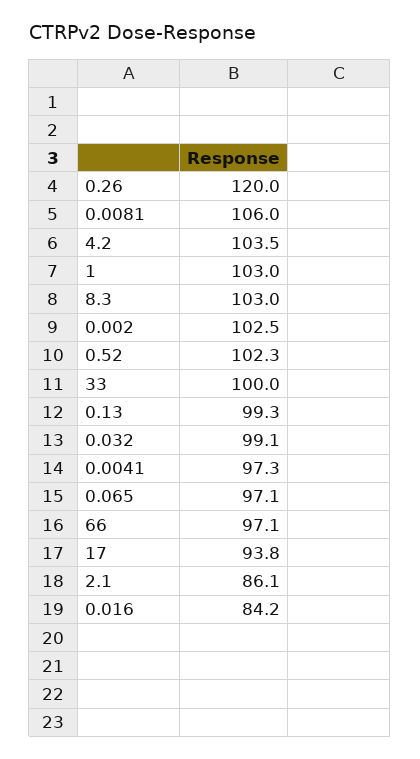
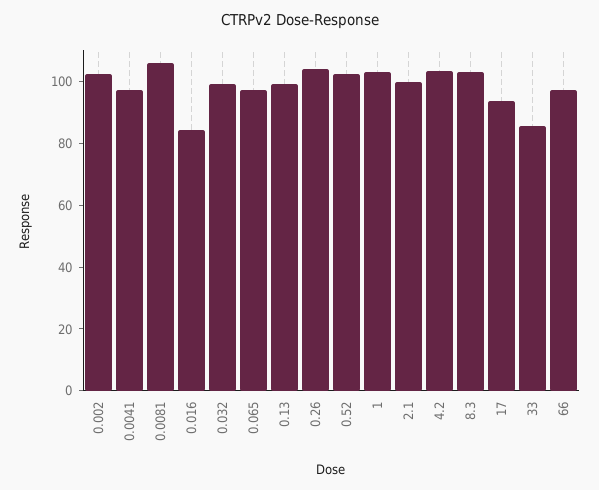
0.26: 120 -> 105
33: 100 -> 85
2.1: 86.1 -> 100

